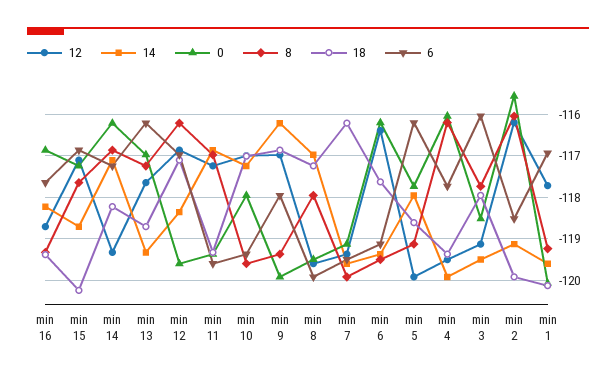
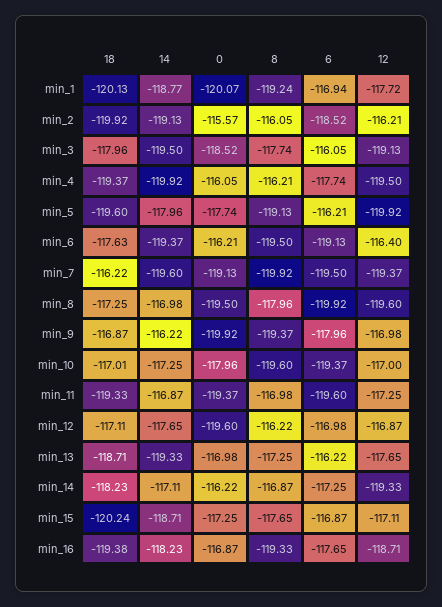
14, min 12: -118.4 -> -117.65
18, min 5: -118.6 -> -119.6
14, min 1: -119.6 -> -118.77

